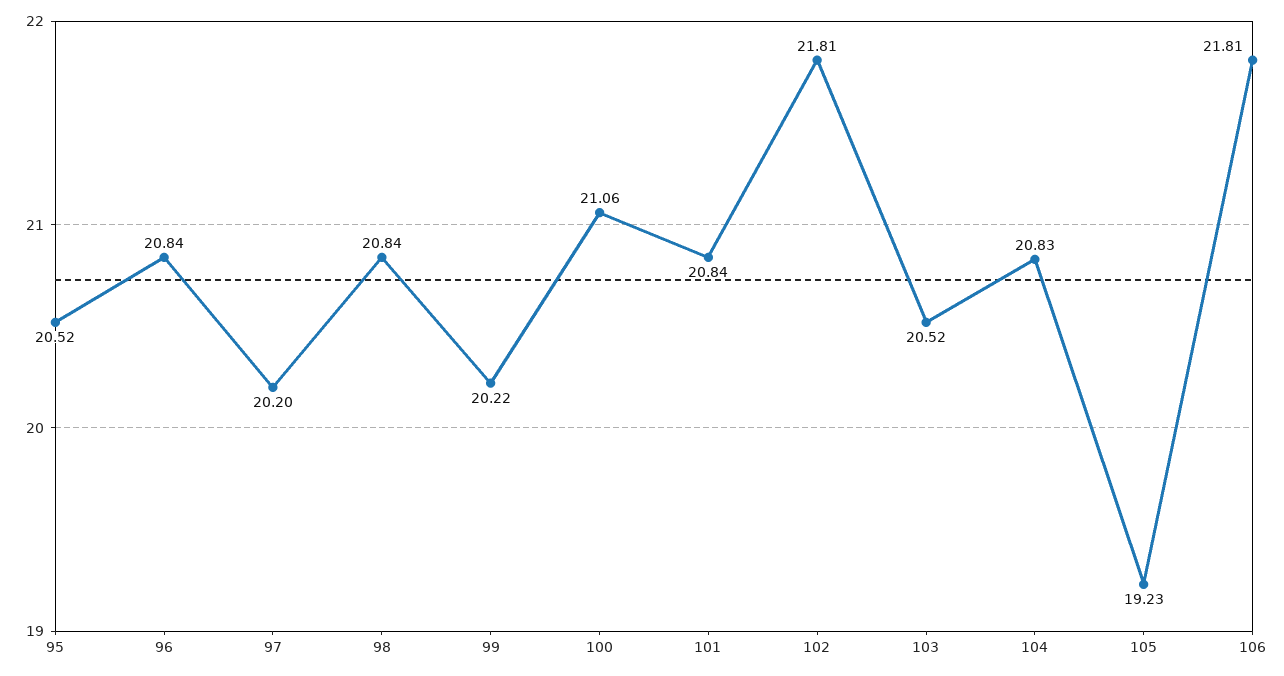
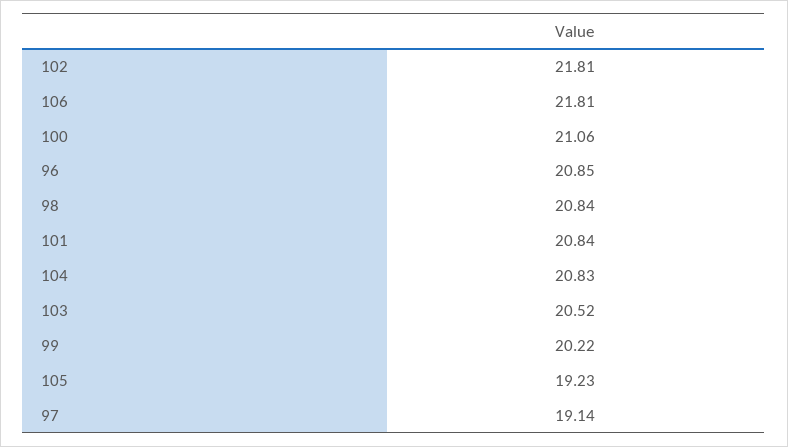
95: 20.52 -> none
96: 20.84 -> 20.85
97: 20.2 -> 19.14

